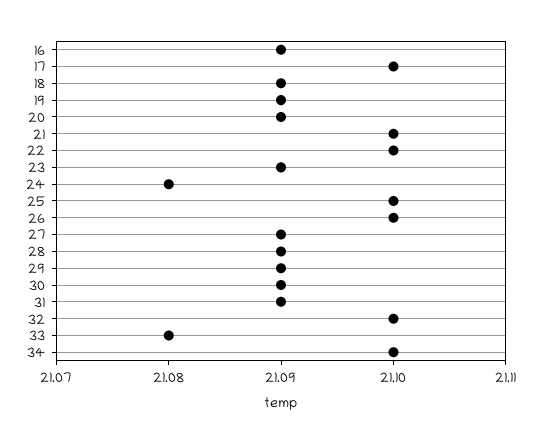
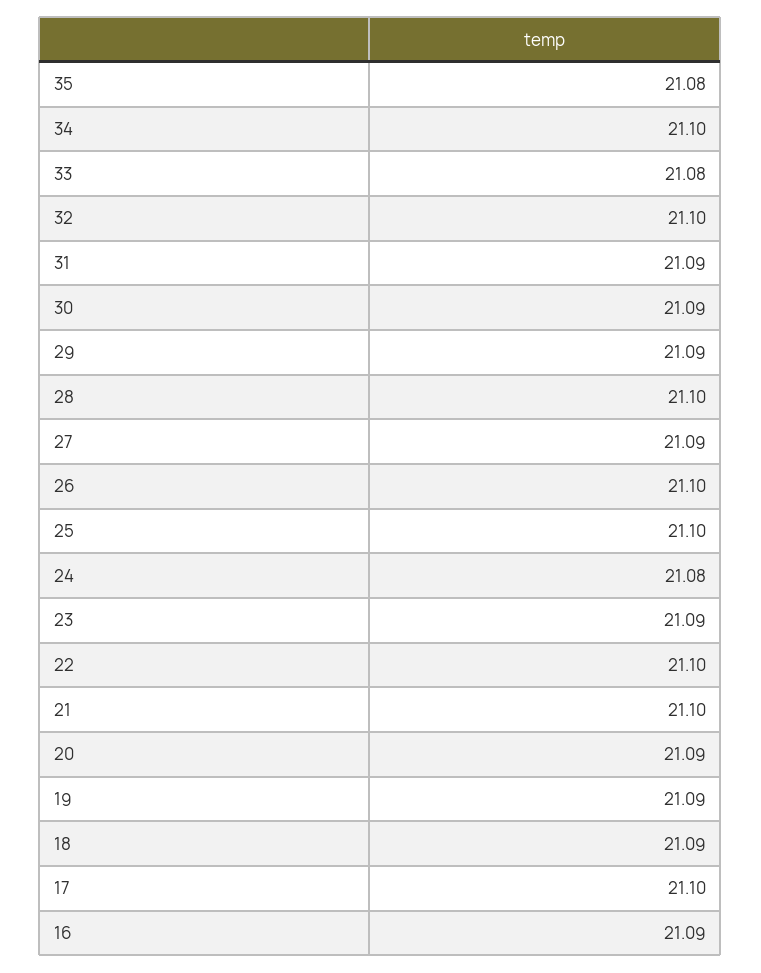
28: 21.09 -> 21.1
35: none -> 21.08

